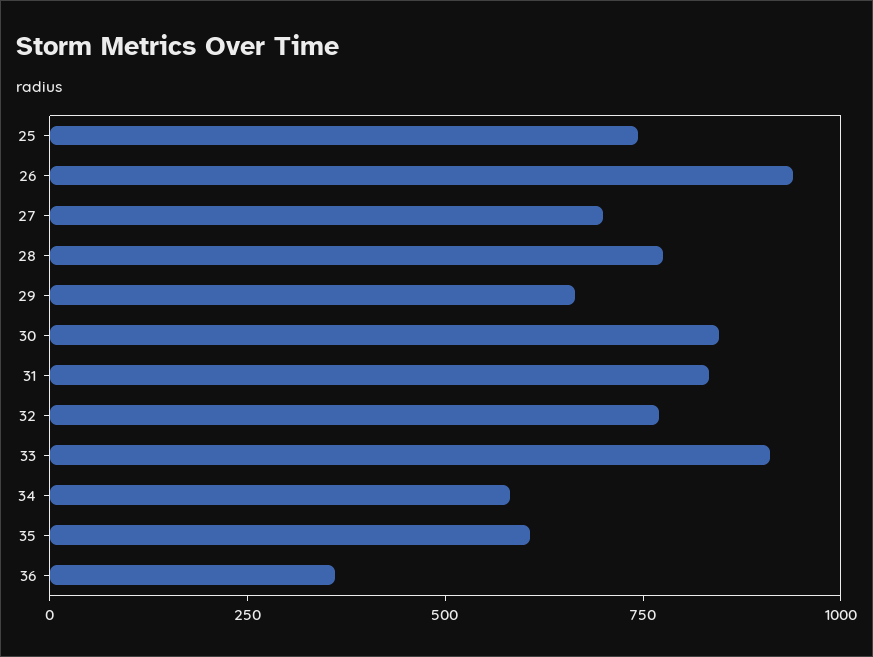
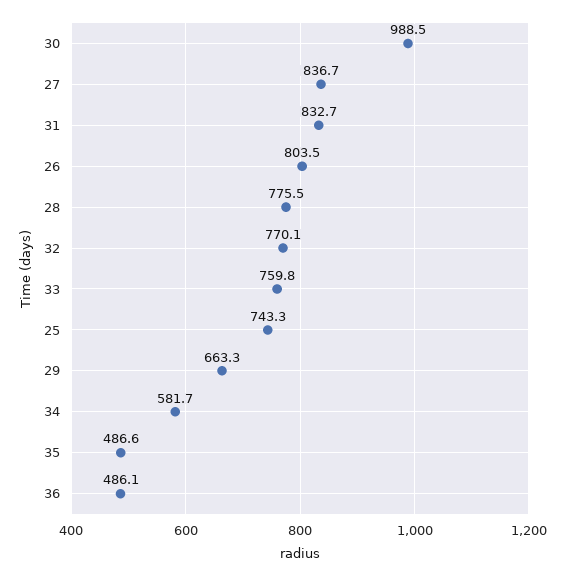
26: 950 -> 803.5
27: 700 -> 836.7
30: 850 -> 988.5
33: 900 -> 759.8
35: 600 -> 486.6
36: 350 -> 486.1

